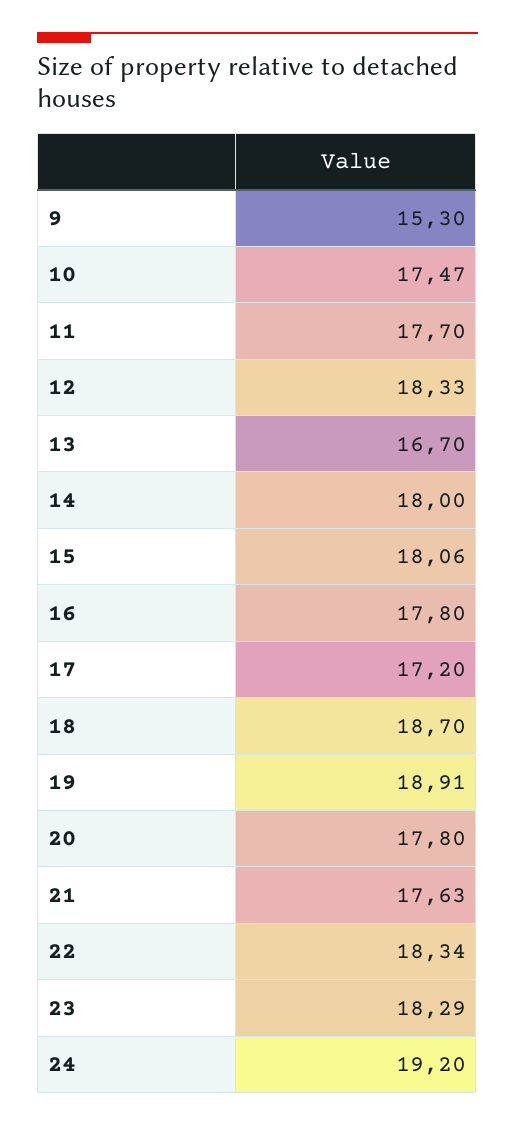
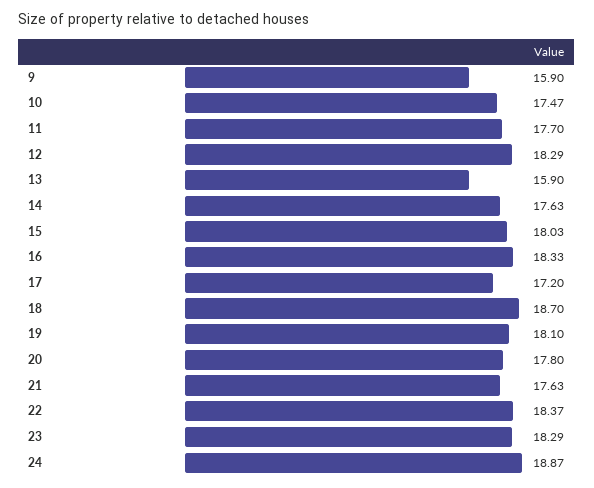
9: 15.3 -> 15.9
12: 18.33 -> 18.29
13: 16.7 -> 15.9
14: 18 -> 17.63
15: 18.06 -> 18.03
16: 17.8 -> 18.33
19: 18.91 -> 18.1
22: 18.34 -> 18.37
24: 19.2 -> 18.87

